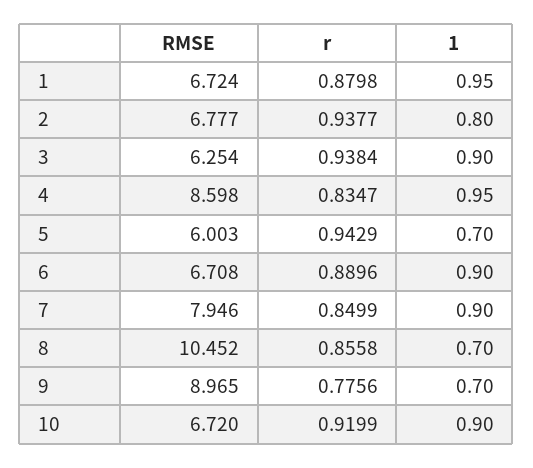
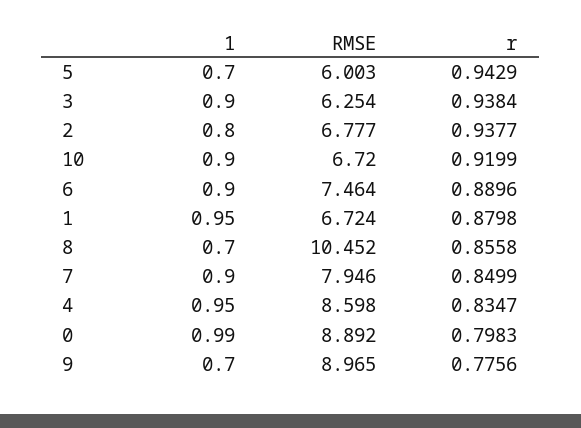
RMSE, 6: 6.708 -> 7.464
1, 0: none -> 0.99
RMSE, 0: none -> 8.892
r, 0: none -> 0.7983

